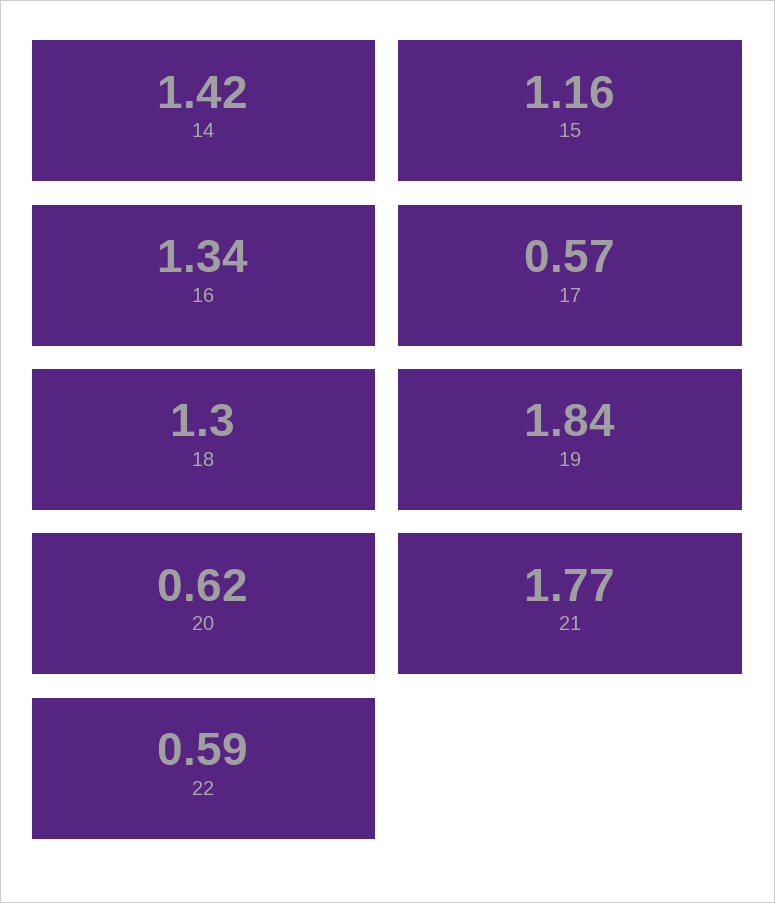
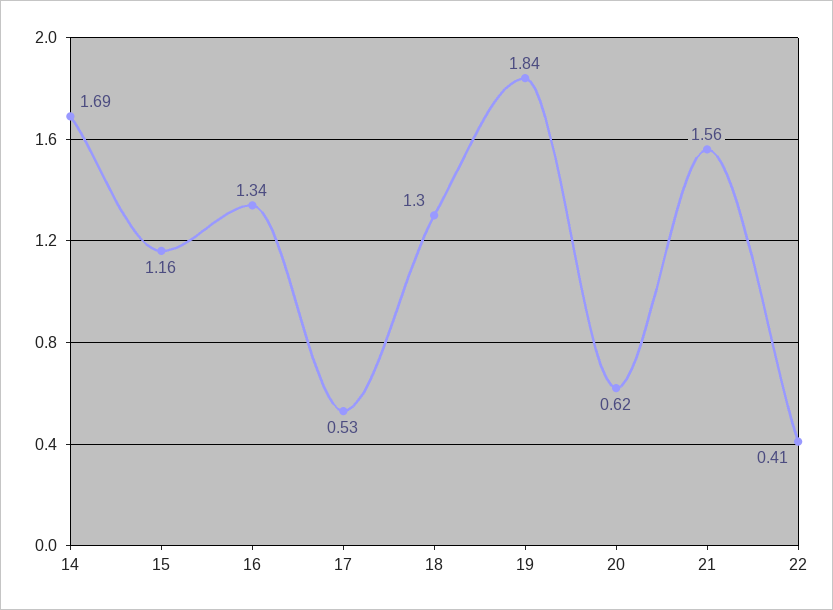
14: 1.42 -> 1.69
17: 0.57 -> 0.53
21: 1.77 -> 1.56
22: 0.59 -> 0.41

